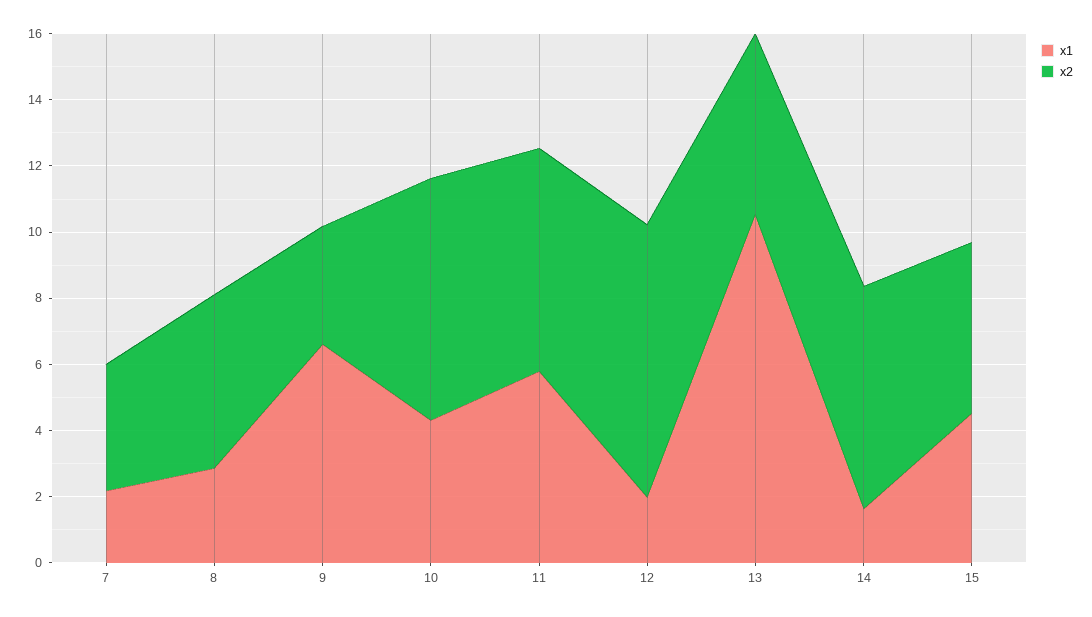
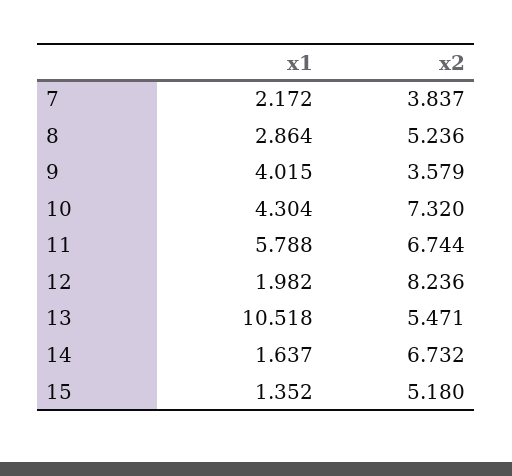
x1, 9: 6.5 -> 4.015
x1, 15: 4.5 -> 1.352

